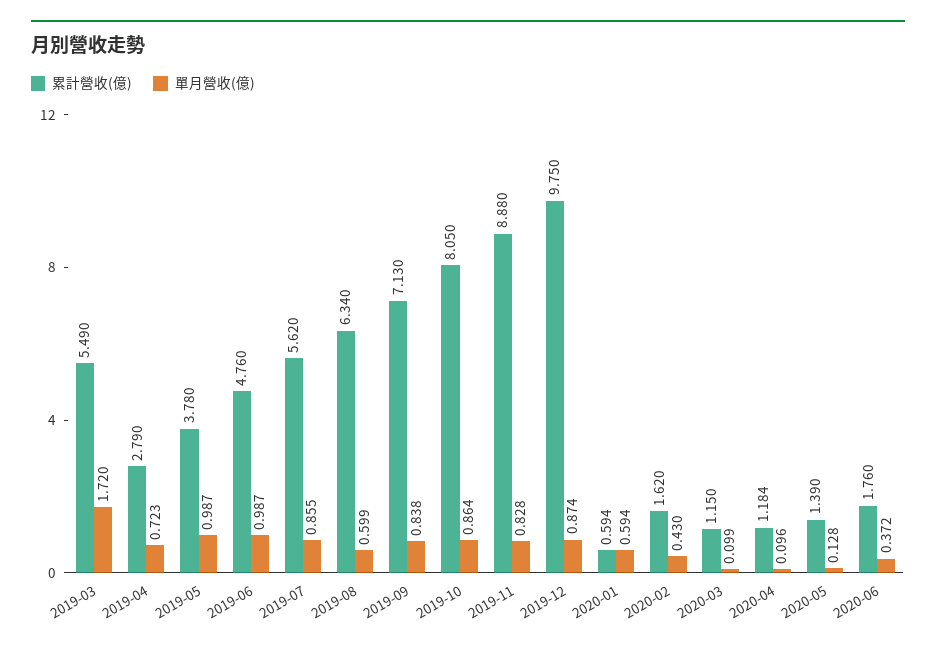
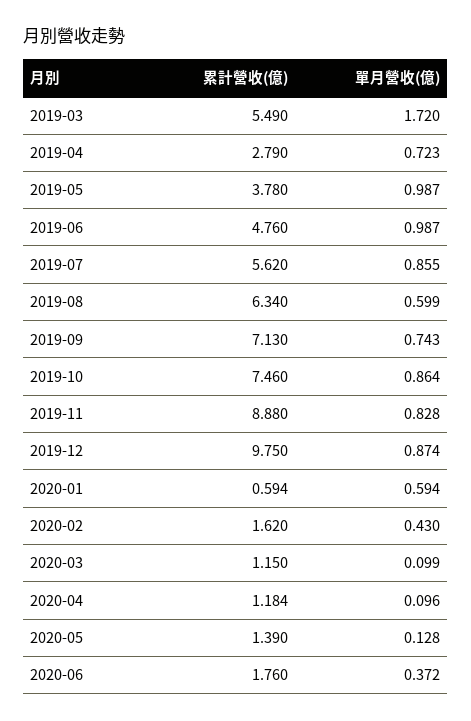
單月營收(億), 2019-09: 0.838 -> 0.743
累計營收(億), 2019-10: 8.05 -> 7.46

